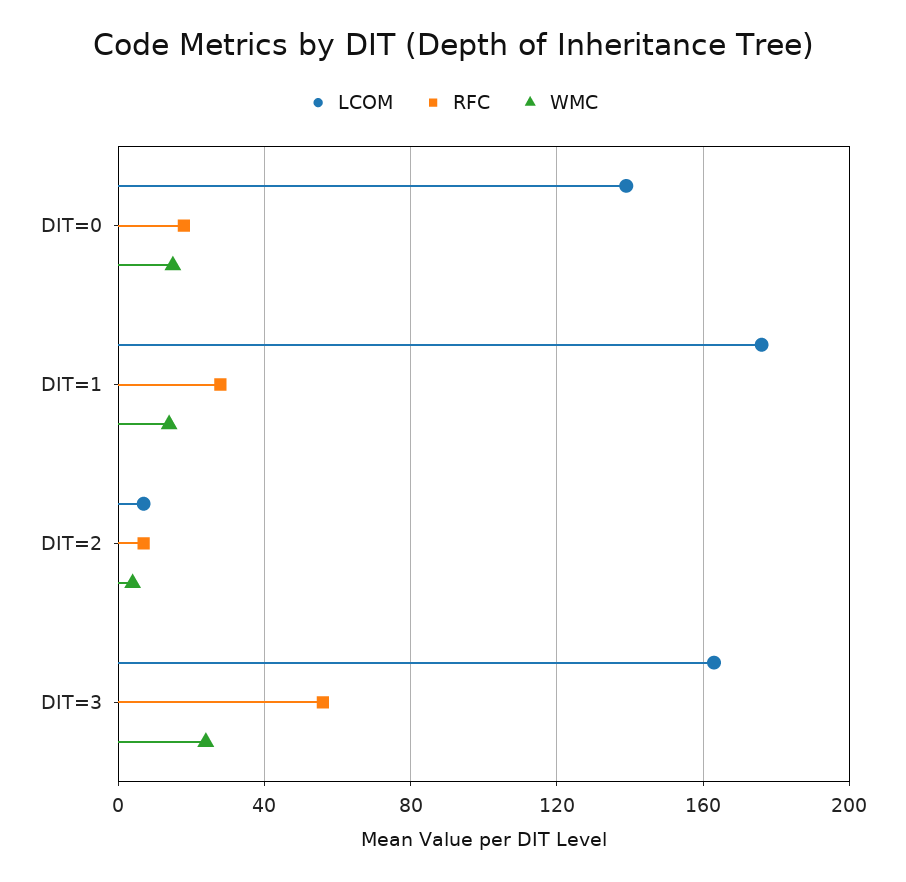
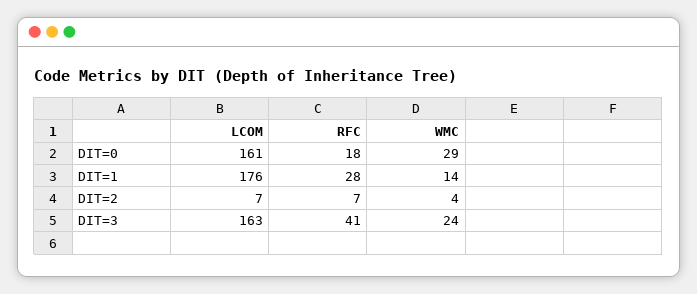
LCOM, DIT=0: 140 -> 161
WMC, DIT=0: 15 -> 29
RFC, DIT=3: 55 -> 41

